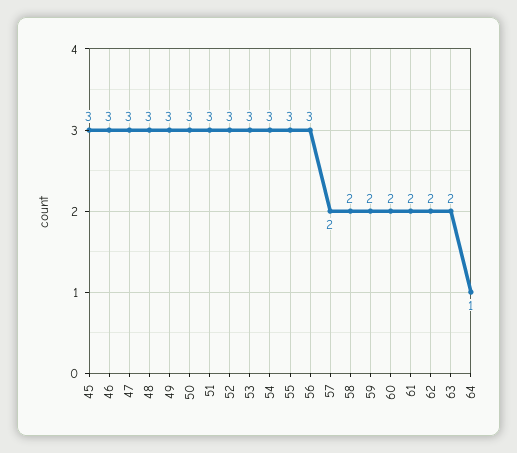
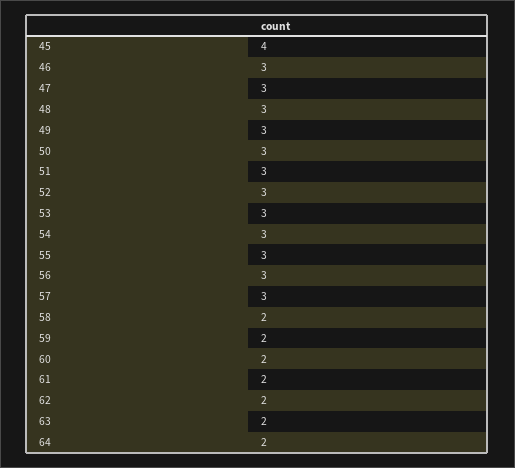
45: 3 -> 4
57: 2 -> 3
64: 1 -> 2

